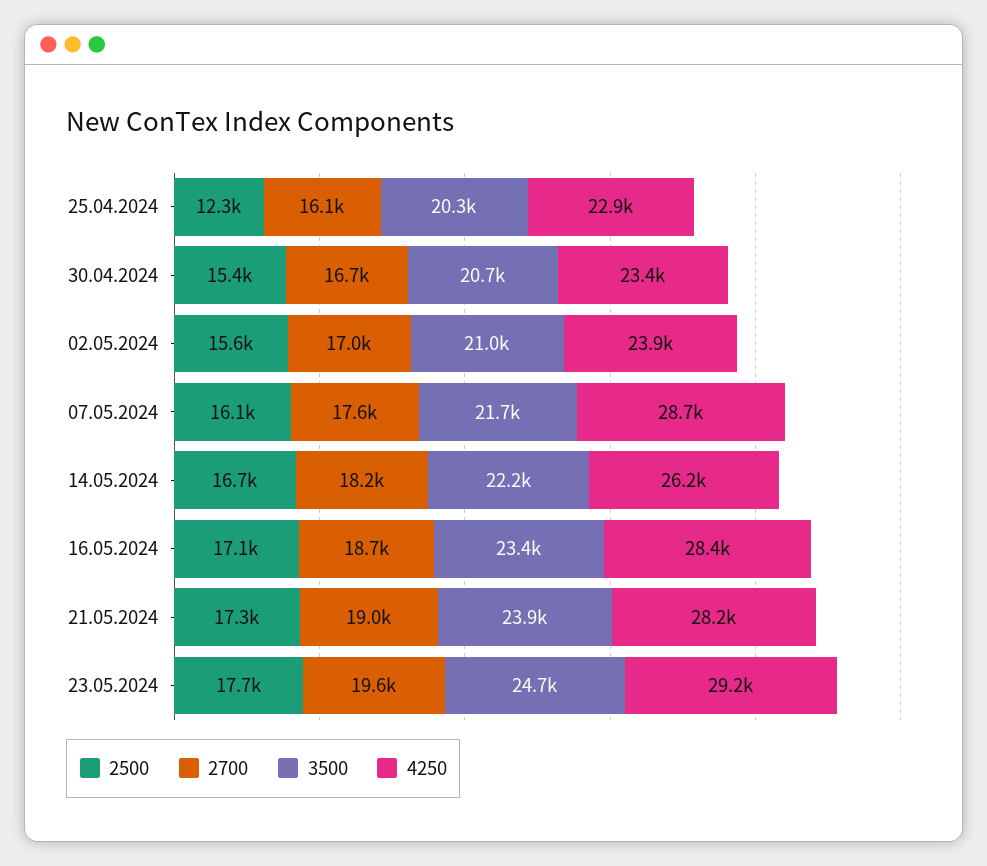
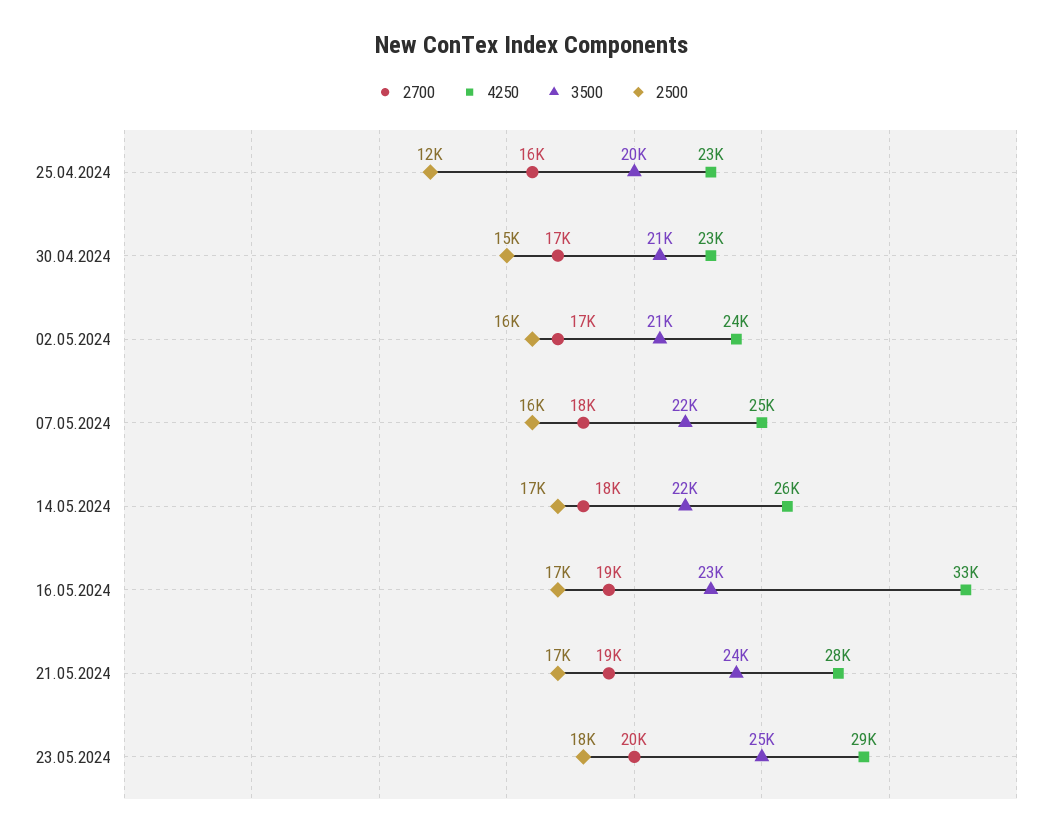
4250, 07.05.2024: 28700 -> 25000
4250, 16.05.2024: 28400 -> 33000

